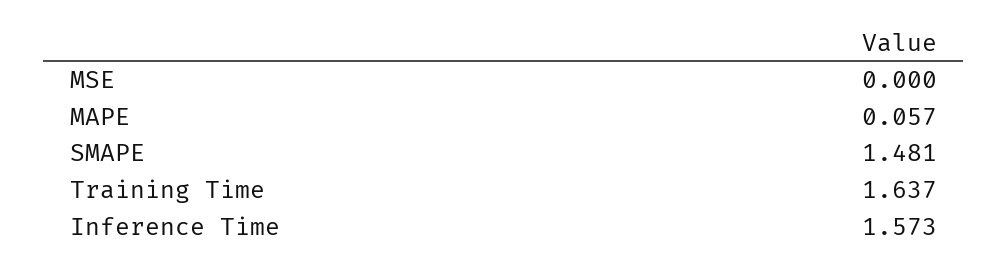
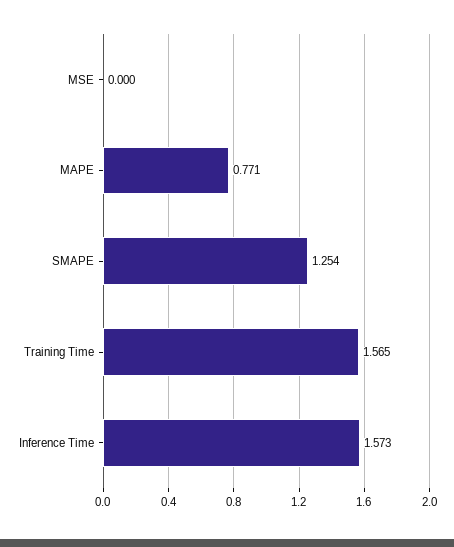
MAPE: 0.057 -> 0.771
SMAPE: 1.481 -> 1.254
Training Time: 1.637 -> 1.565

